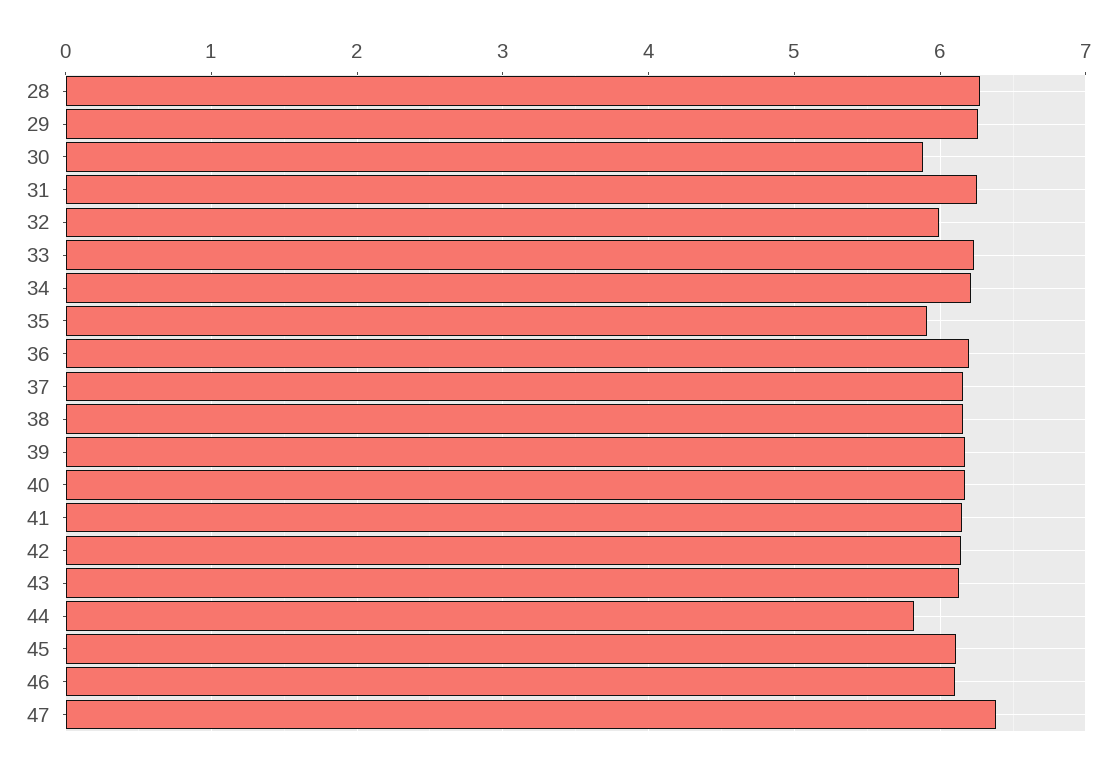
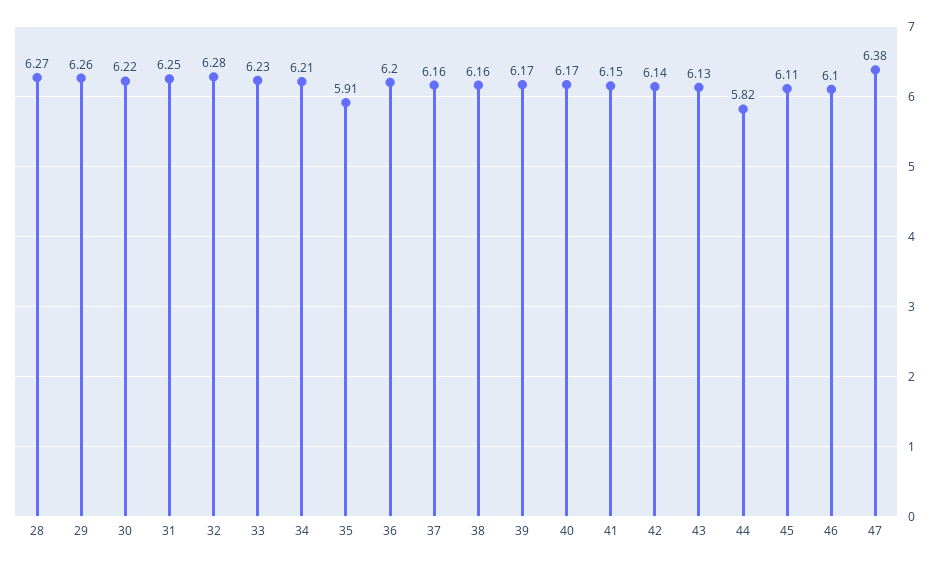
30: 5.9 -> 6.22
32: 6 -> 6.28

